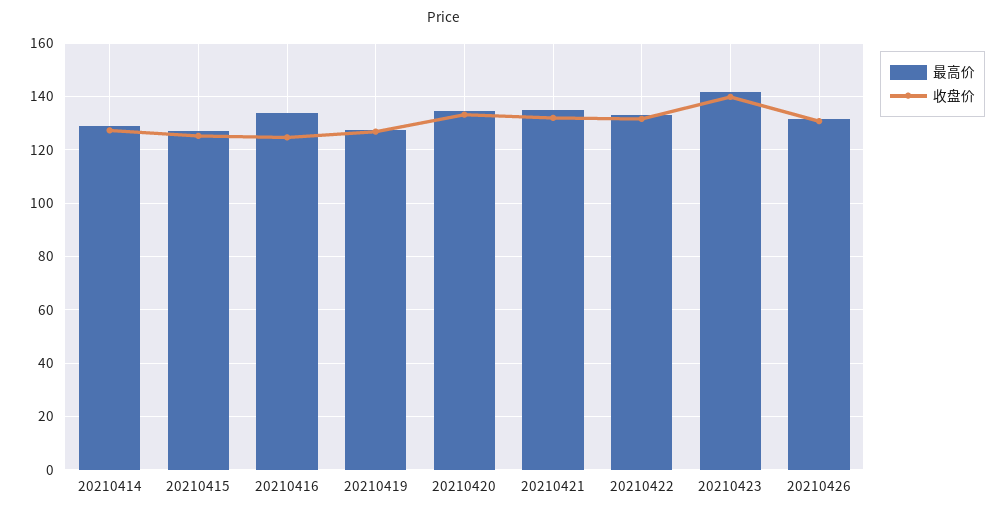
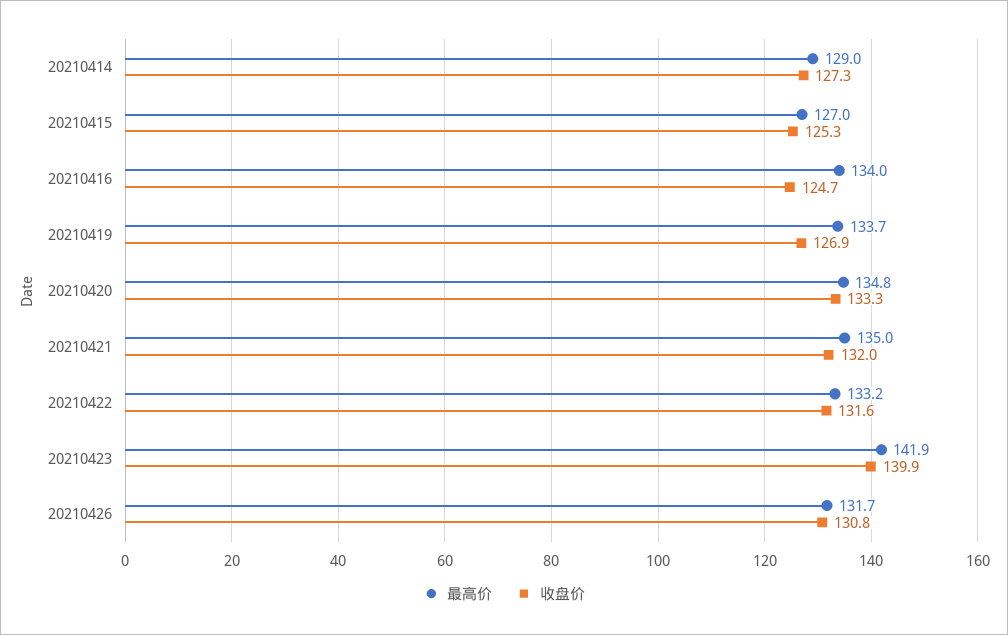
最高价, 20210419: 127.5 -> 133.7

